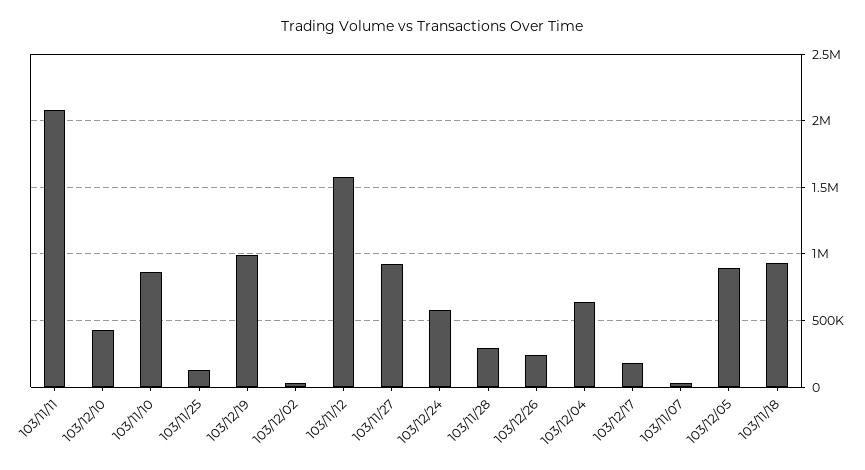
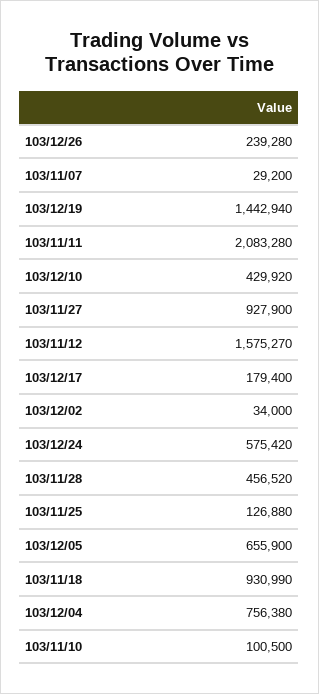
103/11/10: 850000 -> 100500
103/12/19: 1000000 -> 1442940
103/11/28: 300000 -> 456520
103/12/04: 650000 -> 756380
103/12/05: 900000 -> 655900

